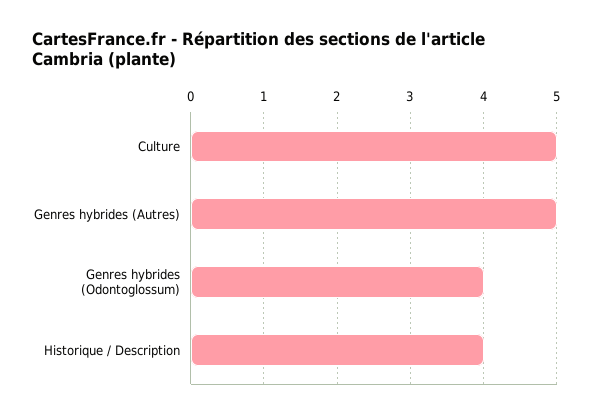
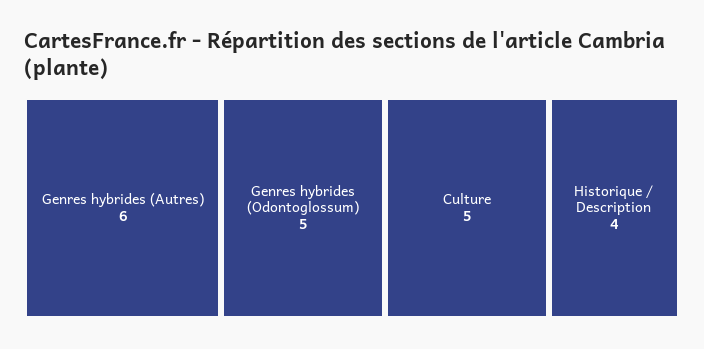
Genres hybrides (Autres): 5 -> 6
Genres hybrides (Odontoglossum): 4 -> 5

